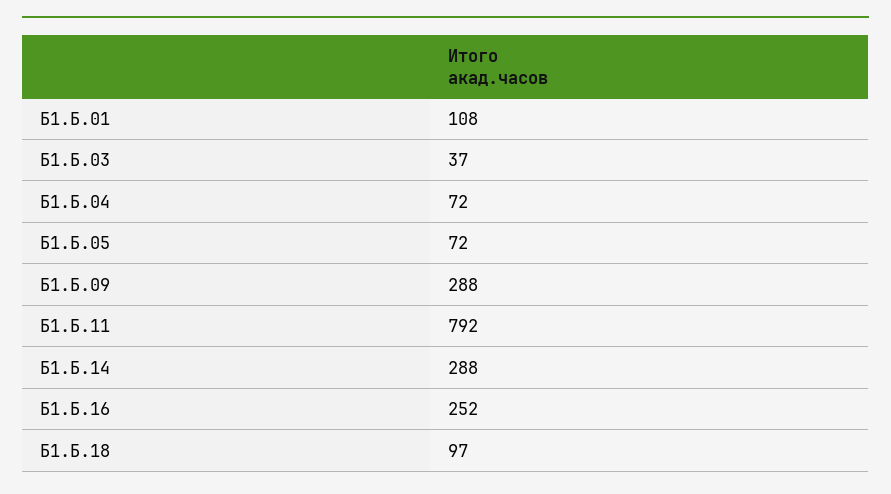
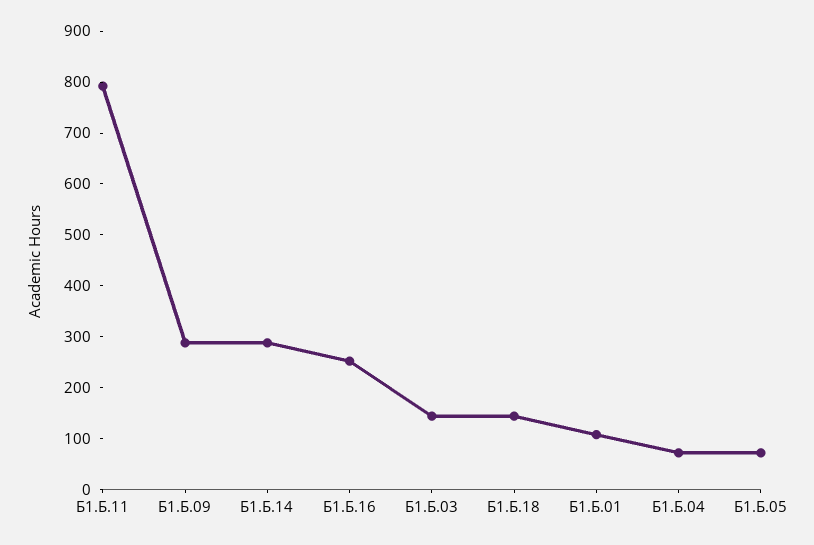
Б1.Б.03: 37 -> 140
Б1.Б.18: 97 -> 140

